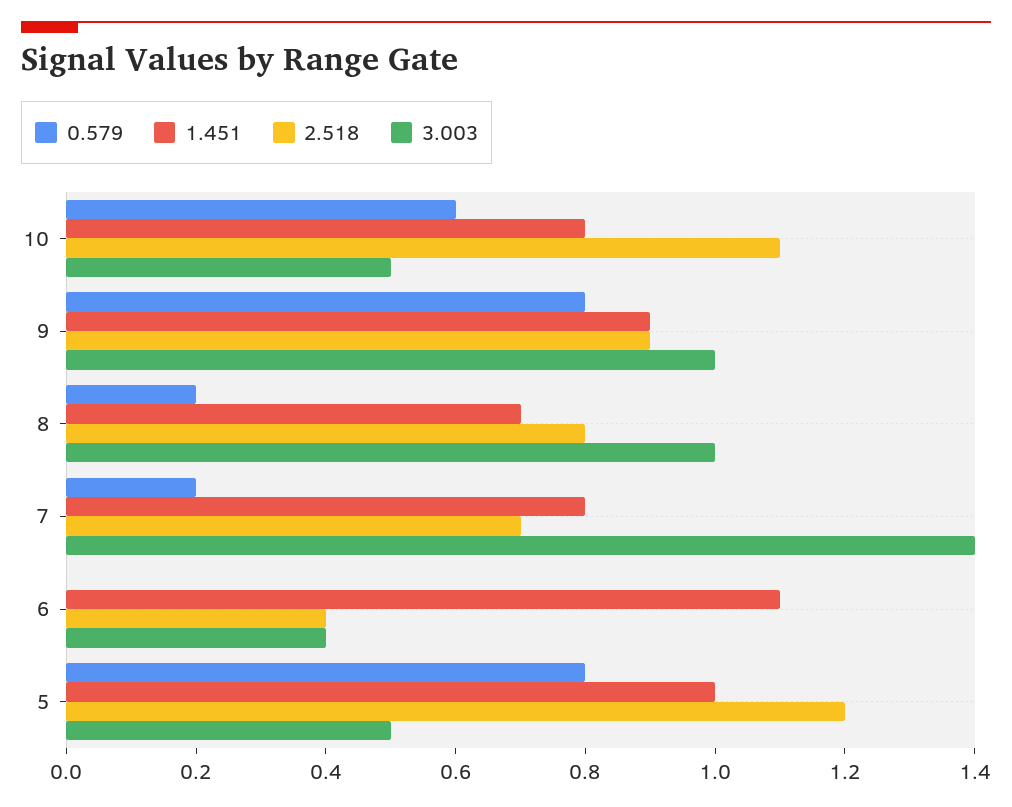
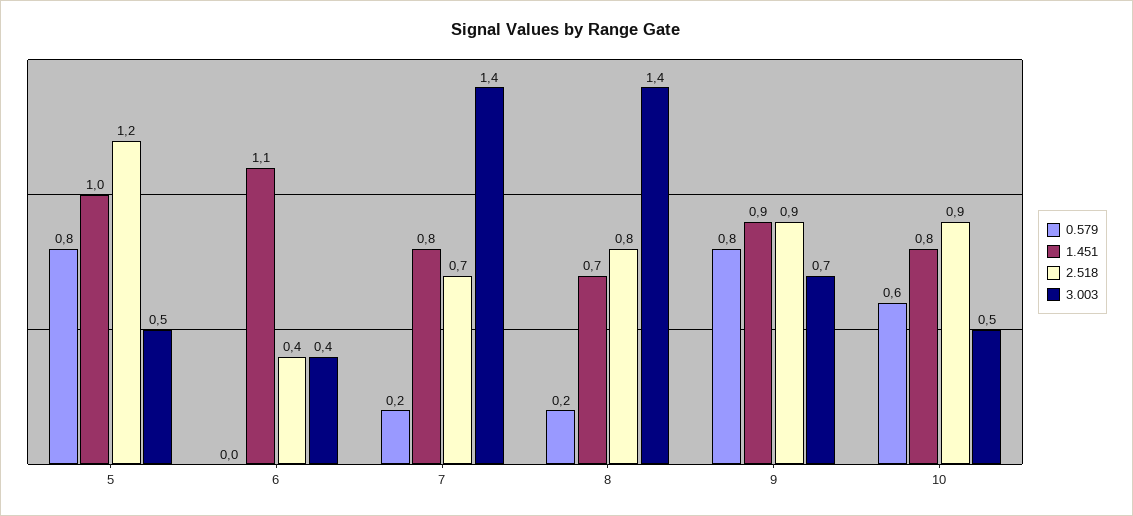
2.518, 10: 1.1 -> 0.9
3.003, 9: 1 -> 0.7
3.003, 8: 1 -> 1.4

